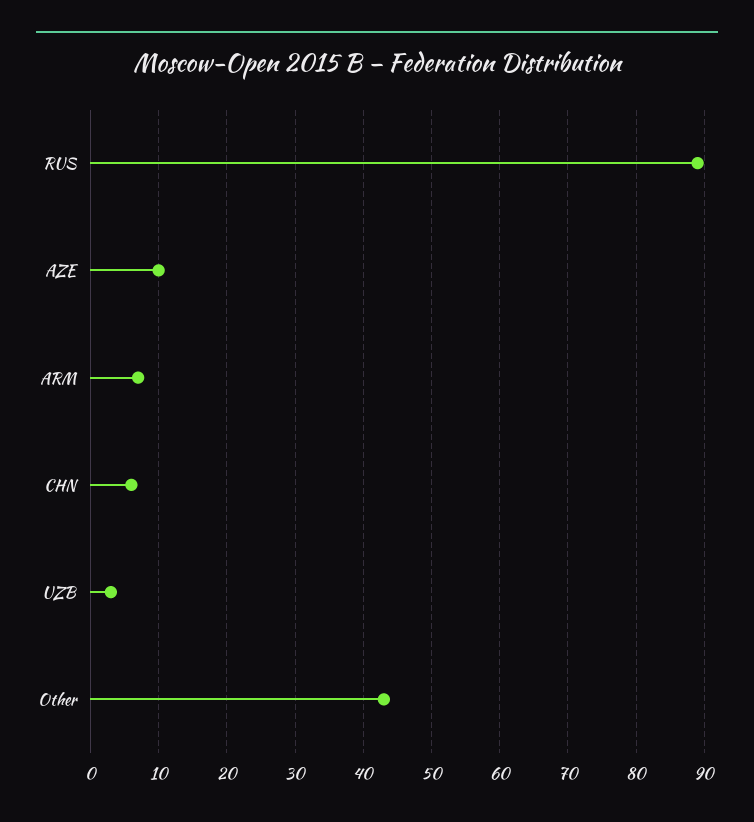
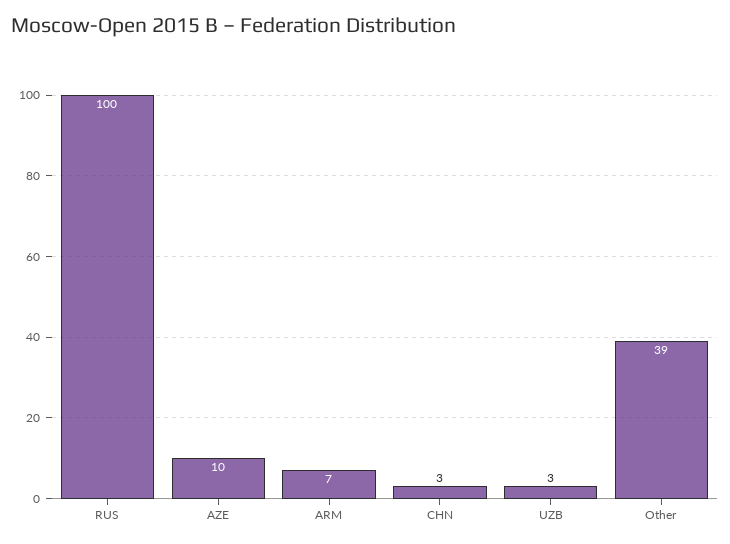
RUS: 89 -> 100
CHN: 6 -> 3
Other: 43 -> 39

